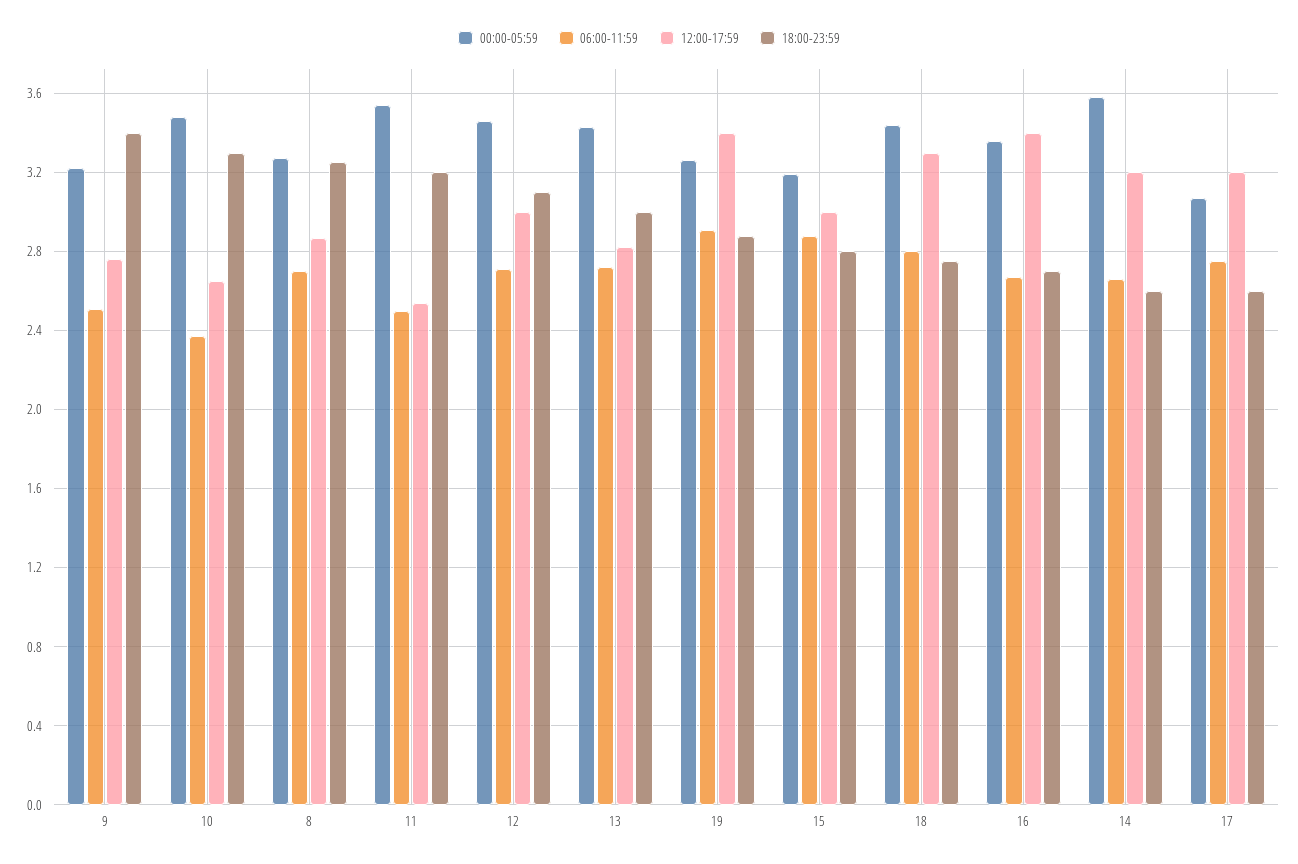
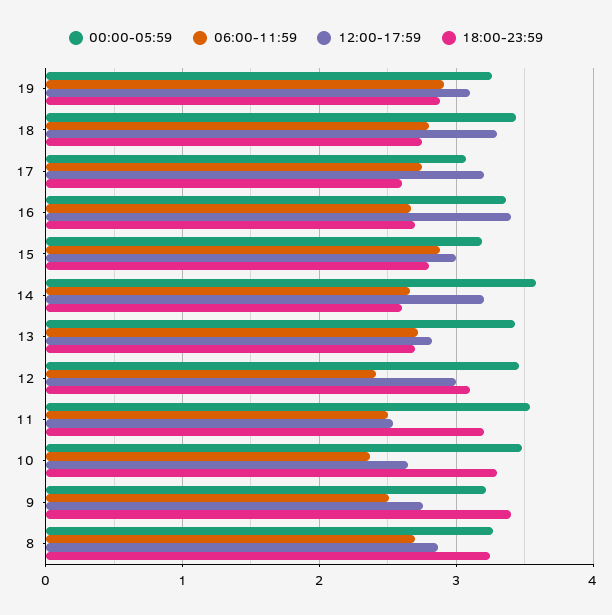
06:00-11:59, 12: 2.7 -> 2.4
18:00-23:59, 13: 3 -> 2.7
12:00-17:59, 19: 3.4 -> 3.1

